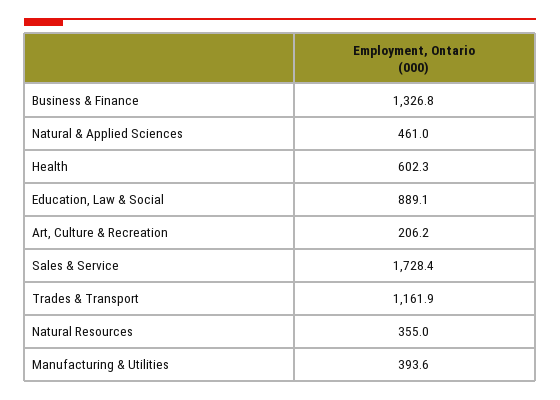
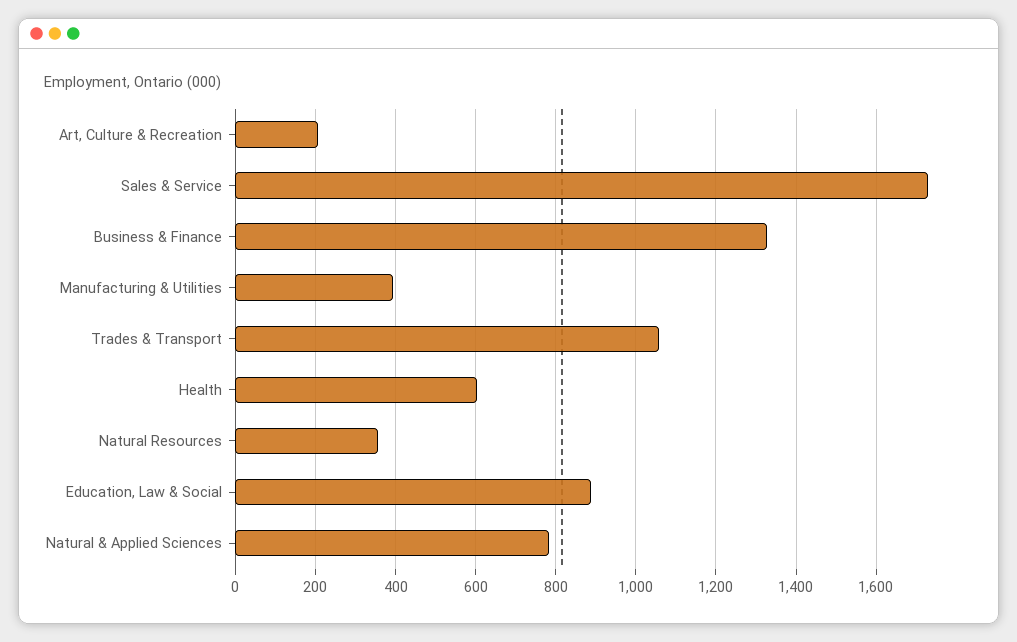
Natural & Applied Sciences: 461 -> 780
Trades & Transport: 1161.9 -> 1060

